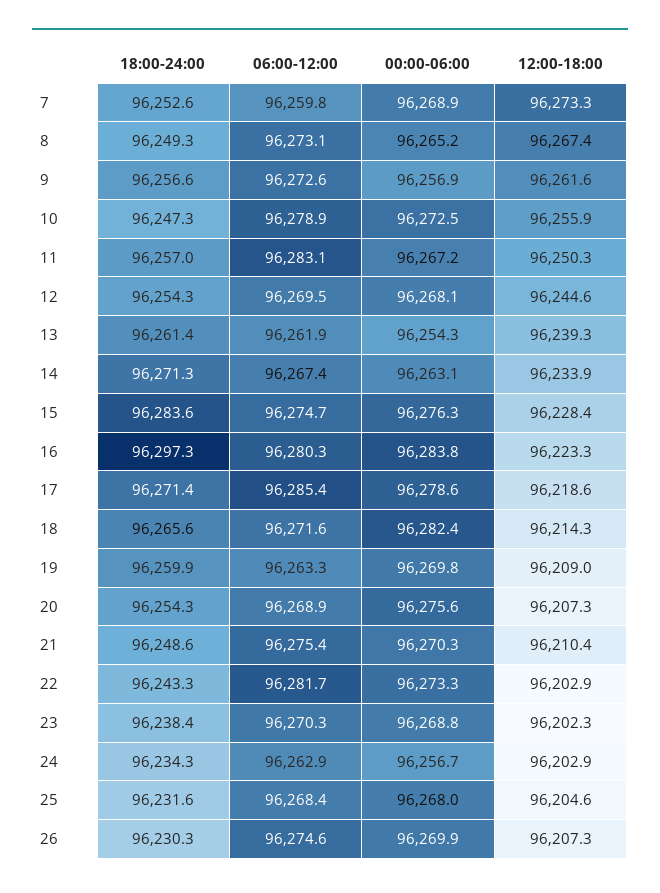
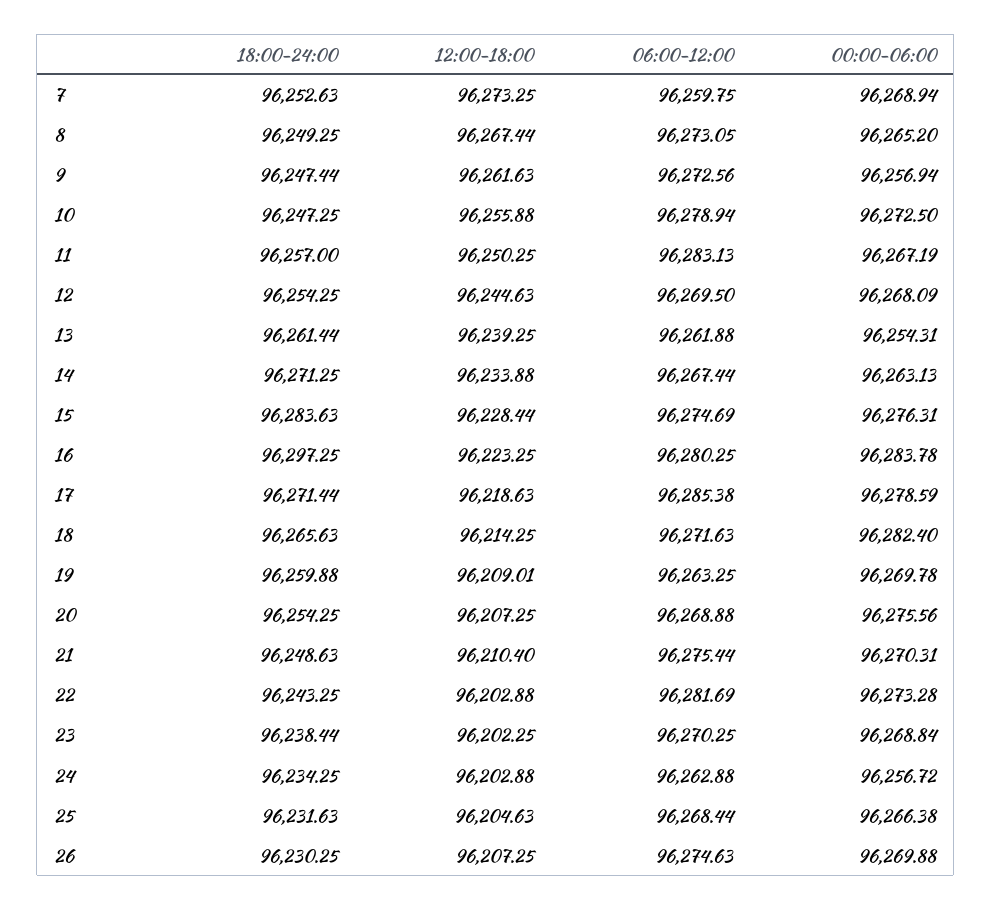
18:00-24:00, 9: 96256.6 -> 96247.44
00:00-06:00, 25: 96268 -> 96266.38

